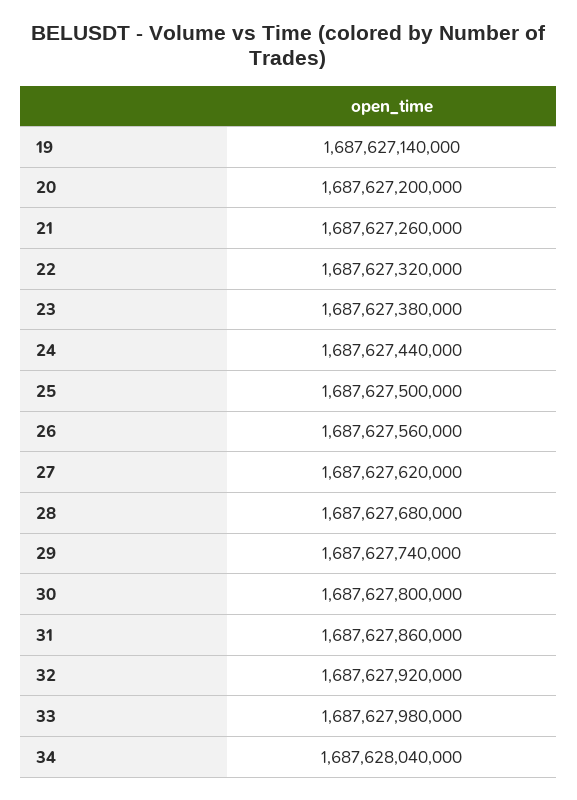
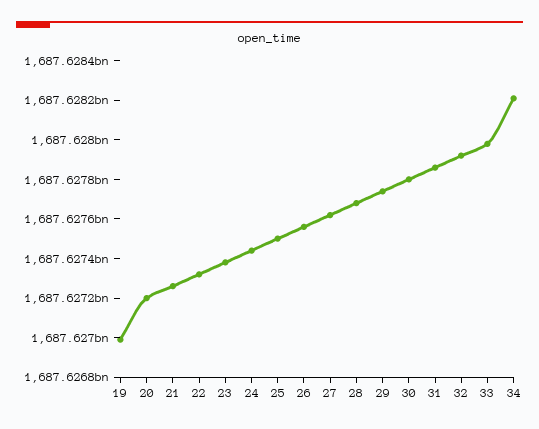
19: 1687627140000 -> 1687627000000
34: 1687628040000 -> 1687628200000

